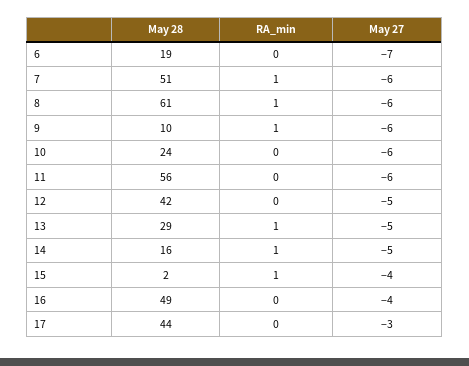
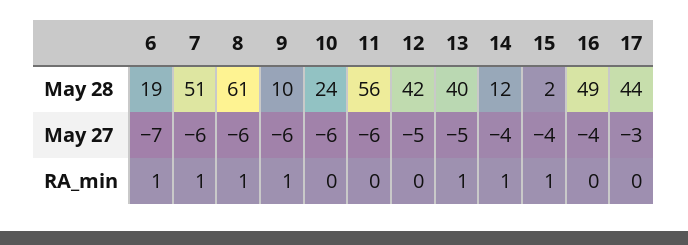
RA_min, 6: 0 -> 1
May 28, 13: 29 -> 40
May 28, 14: 16 -> 12
May 27, 14: -5 -> -4

